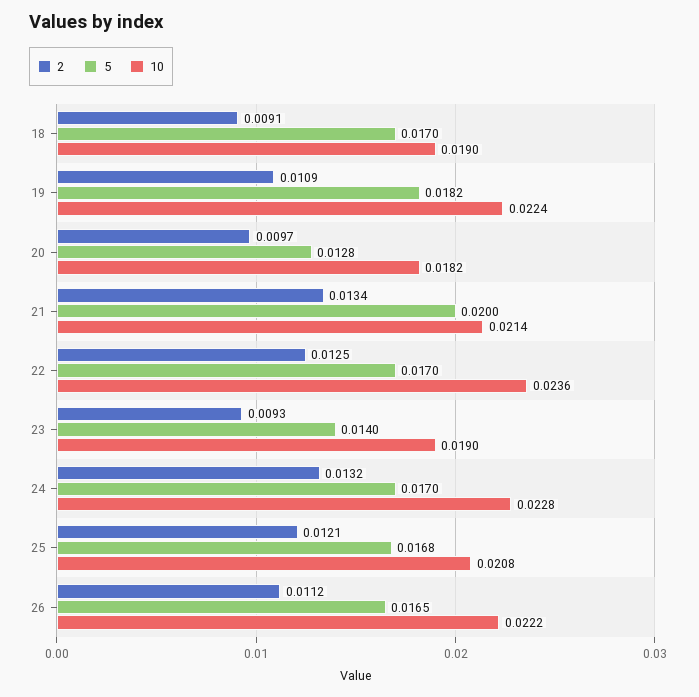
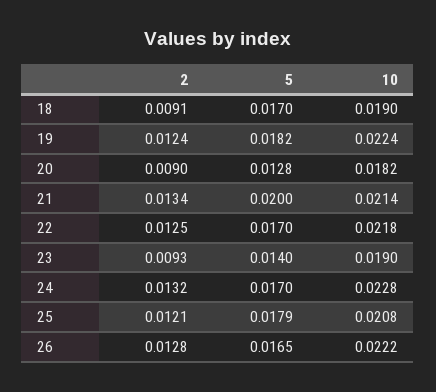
2, 19: 0.0109 -> 0.0124
2, 20: 0.0097 -> 0.009
10, 22: 0.0236 -> 0.0218
5, 25: 0.0168 -> 0.0179
2, 26: 0.0112 -> 0.0128

